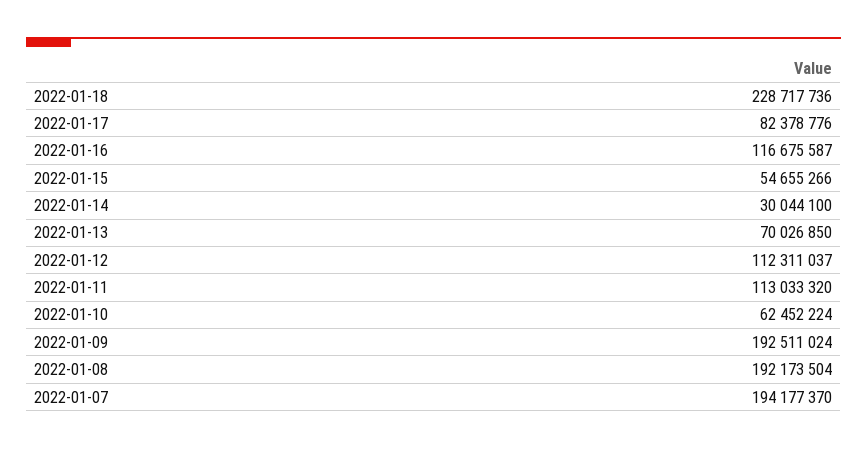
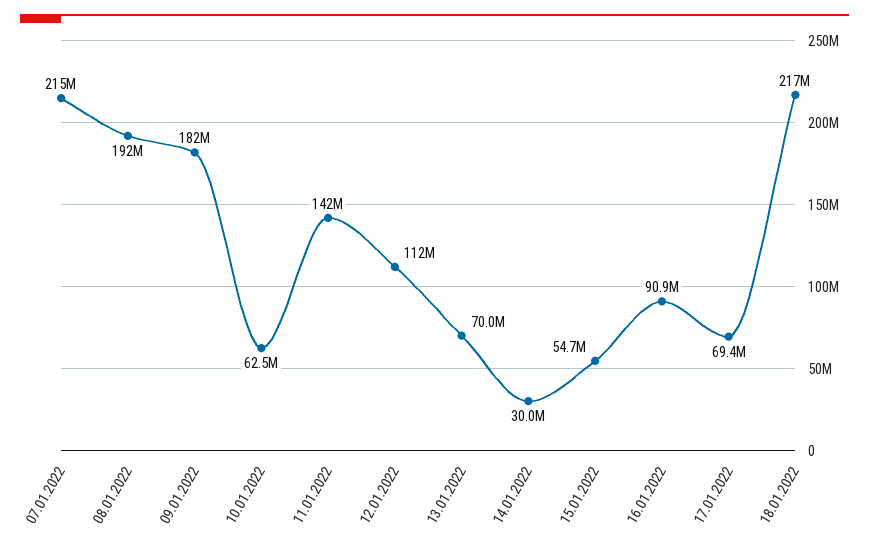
2022-01-18: 228717736 -> 217000000
2022-01-17: 82378776 -> 69400000
2022-01-16: 116675587 -> 90900000
2022-01-11: 113033320 -> 142000000
2022-01-09: 192511024 -> 182000000
2022-01-07: 194177370 -> 215000000

